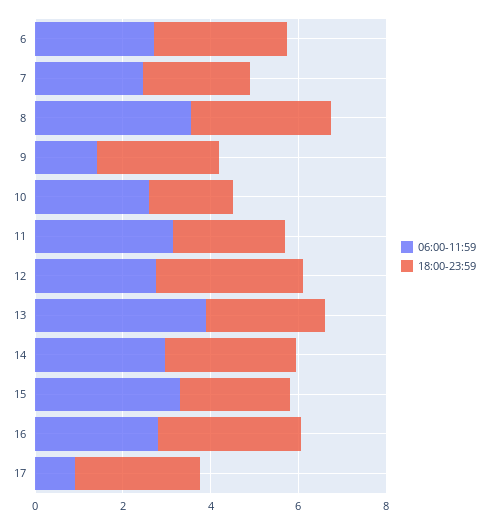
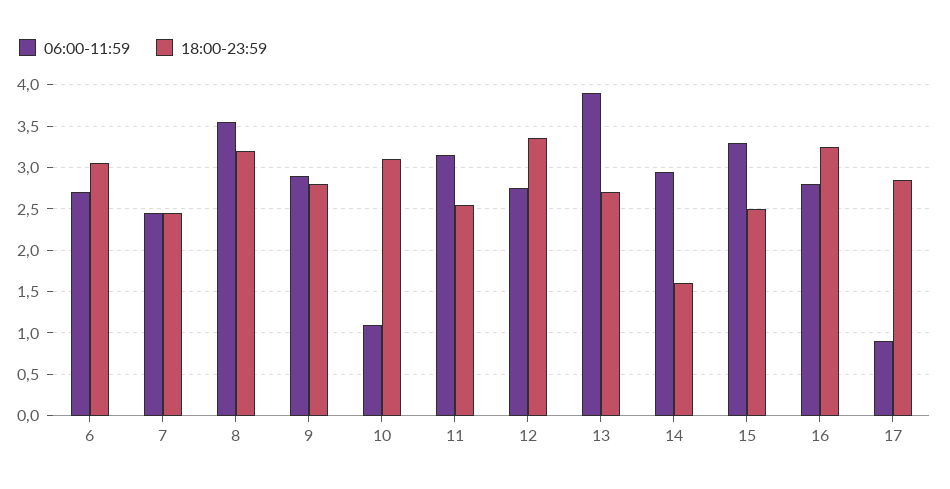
06:00-11:59, 9: 1.5 -> 2.9
06:00-11:59, 10: 2.5 -> 1.1
18:00-23:59, 10: 2 -> 3.1
18:00-23:59, 14: 3 -> 1.6

